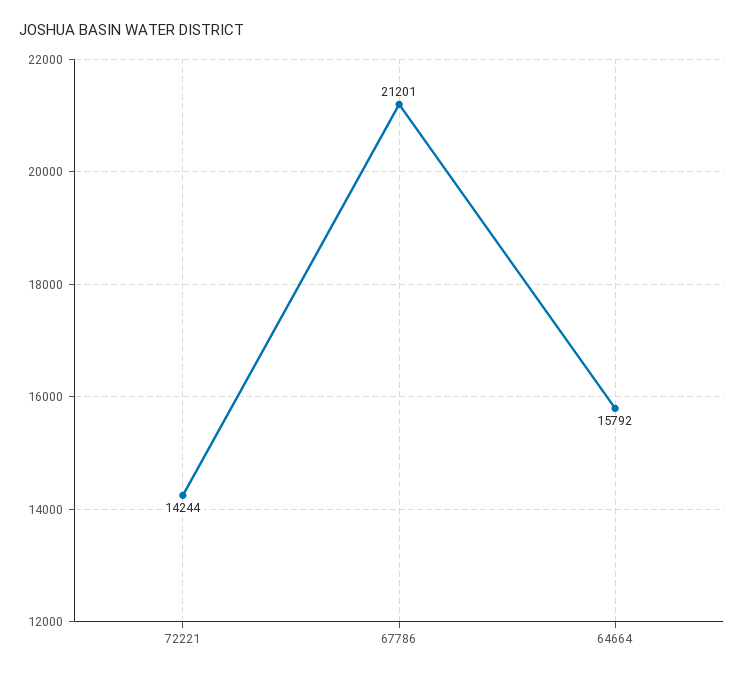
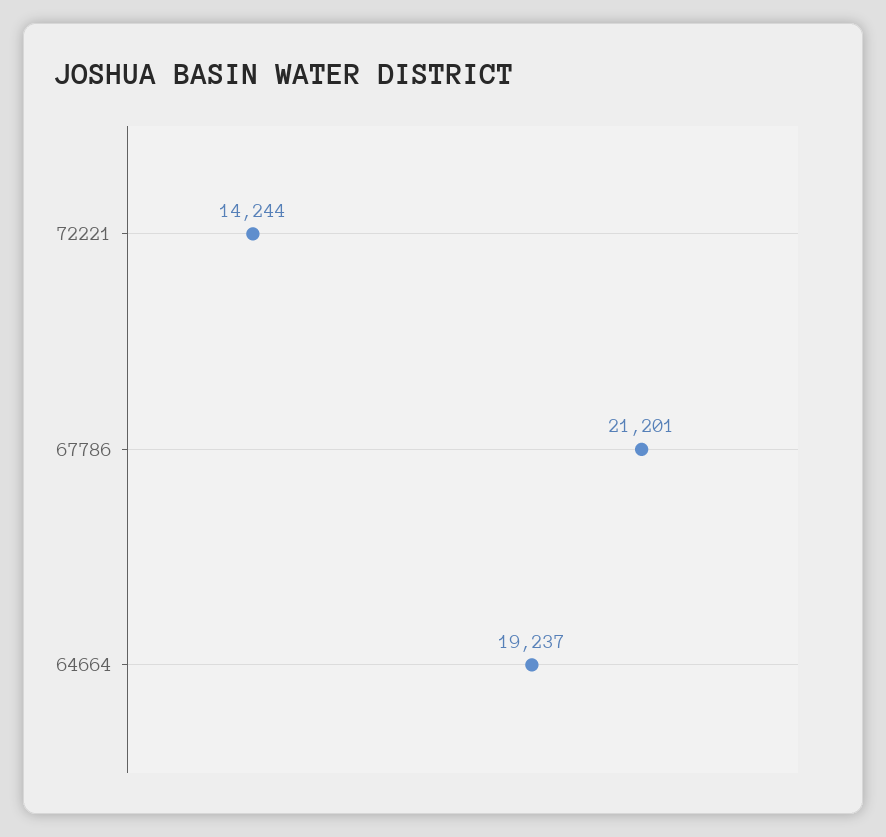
64664: 15792 -> 19237

